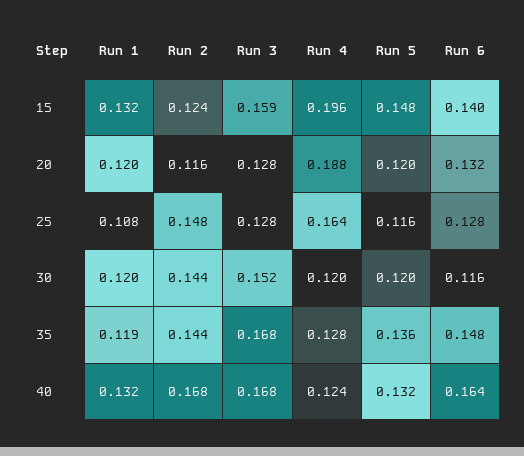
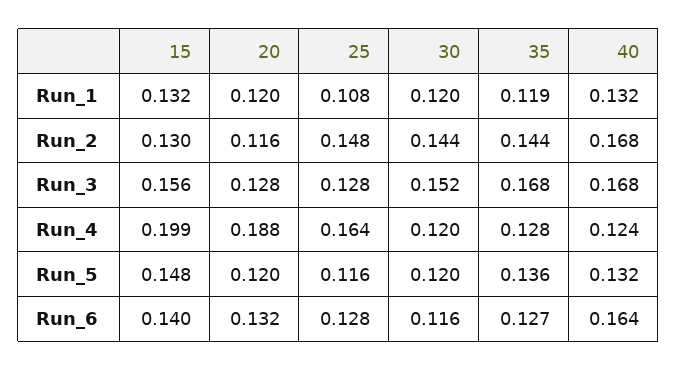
Run 2, 15: 0.124 -> 0.13
Run 3, 15: 0.159 -> 0.156
Run 4, 15: 0.196 -> 0.199
Run 6, 35: 0.148 -> 0.127

